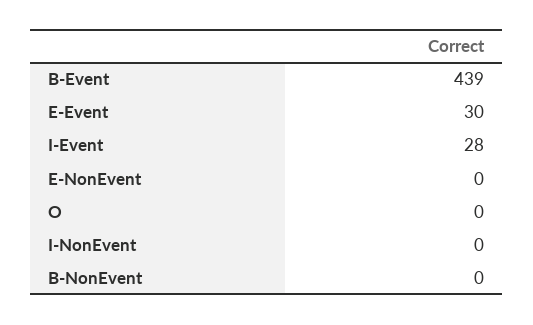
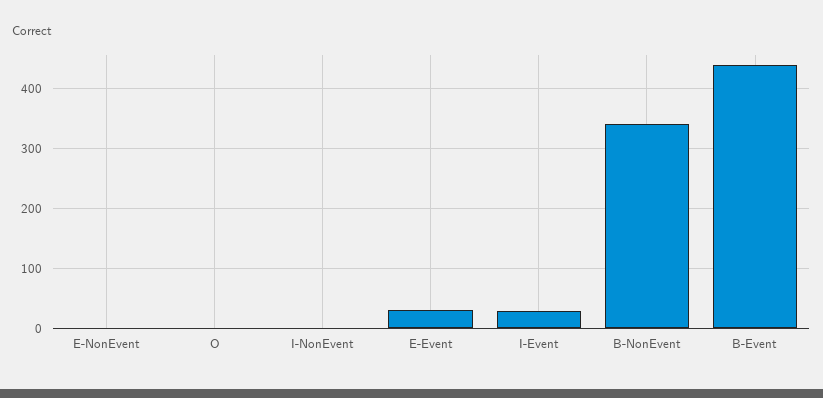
B-NonEvent: 0 -> 340

